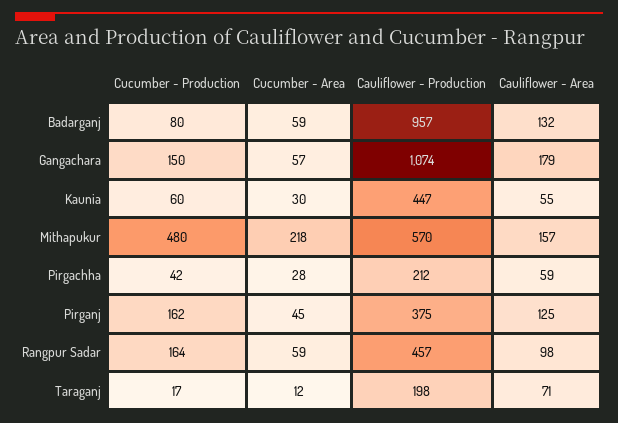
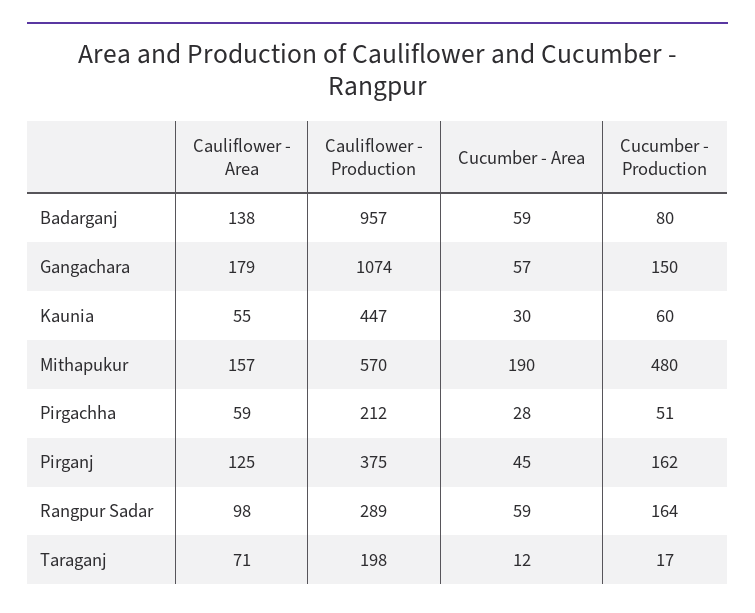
Cauliflower - Area, Badarganj: 132 -> 138
Cucumber - Area, Mithapukur: 218 -> 190
Cucumber - Production, Pirgachha: 42 -> 51
Cauliflower - Production, Rangpur Sadar: 457 -> 289

